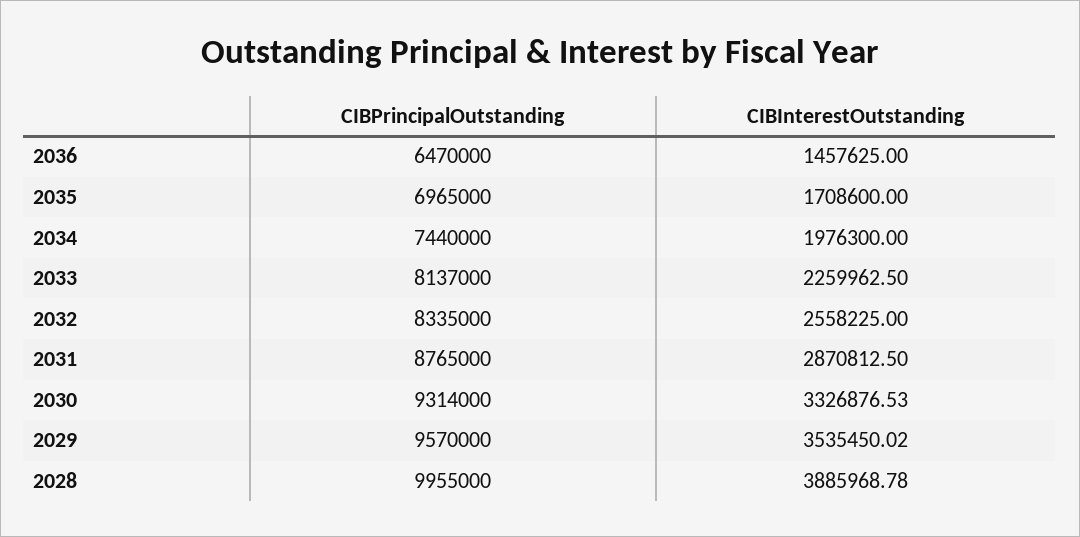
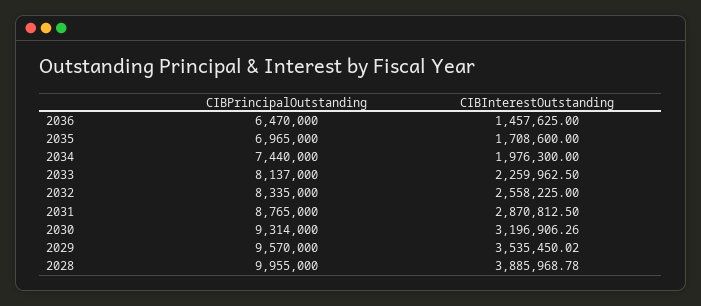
CIBInterestOutstanding, 2030: 3326876.53 -> 3196906.26

